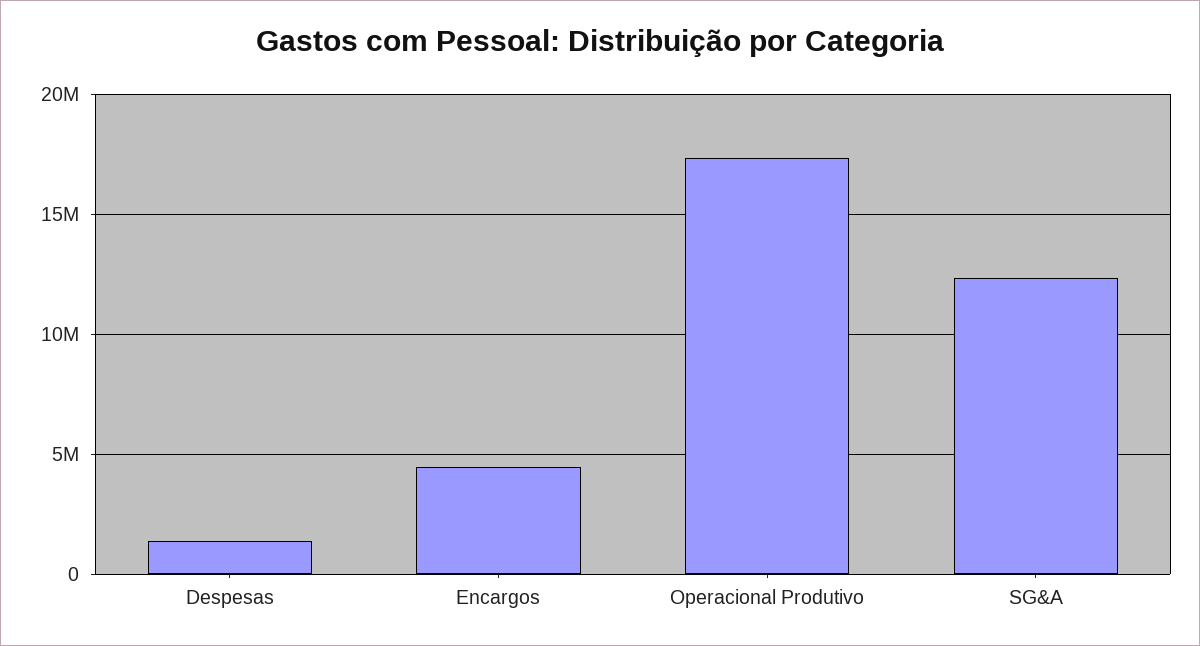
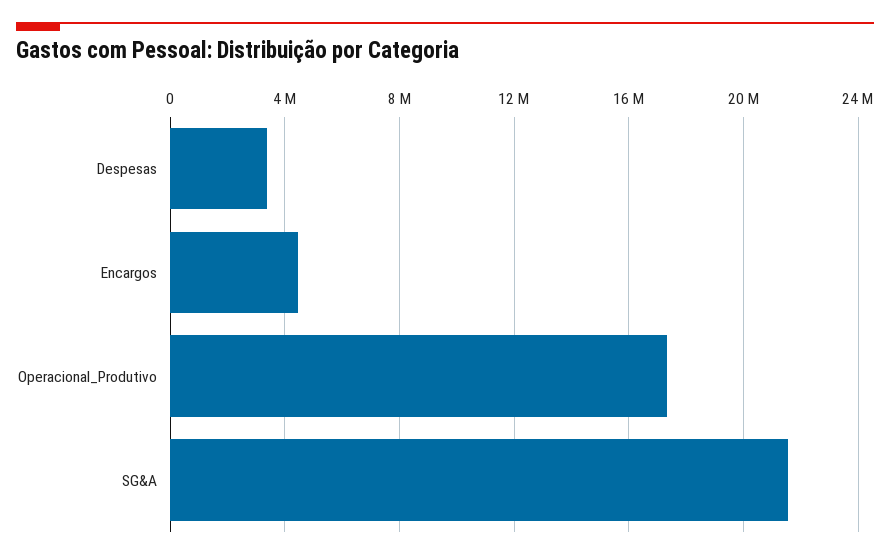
Despesas: 1500000 -> 3500000
SG&A: 12500000 -> 21500000

